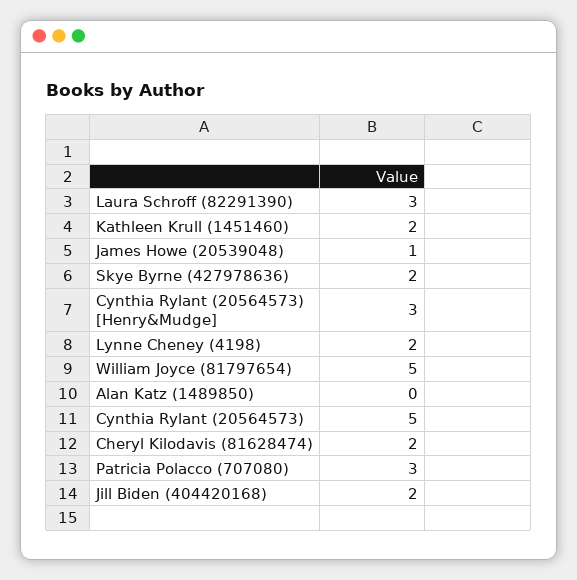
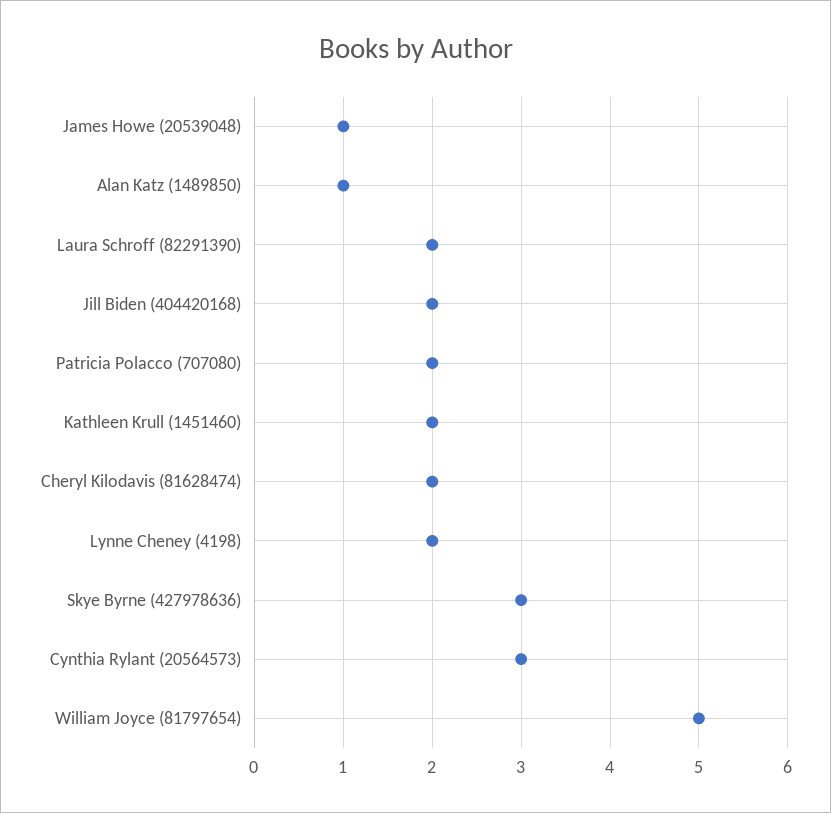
Laura Schroff (82291390): 3 -> 2
Skye Byrne (427978636): 2 -> 3
Cynthia Rylant (20564573) [Henry&Mudge]: 3 -> none
Alan Katz (1489850): 0 -> 1
Cynthia Rylant (20564573): 5 -> 3
Patricia Polacco (707080): 3 -> 2

